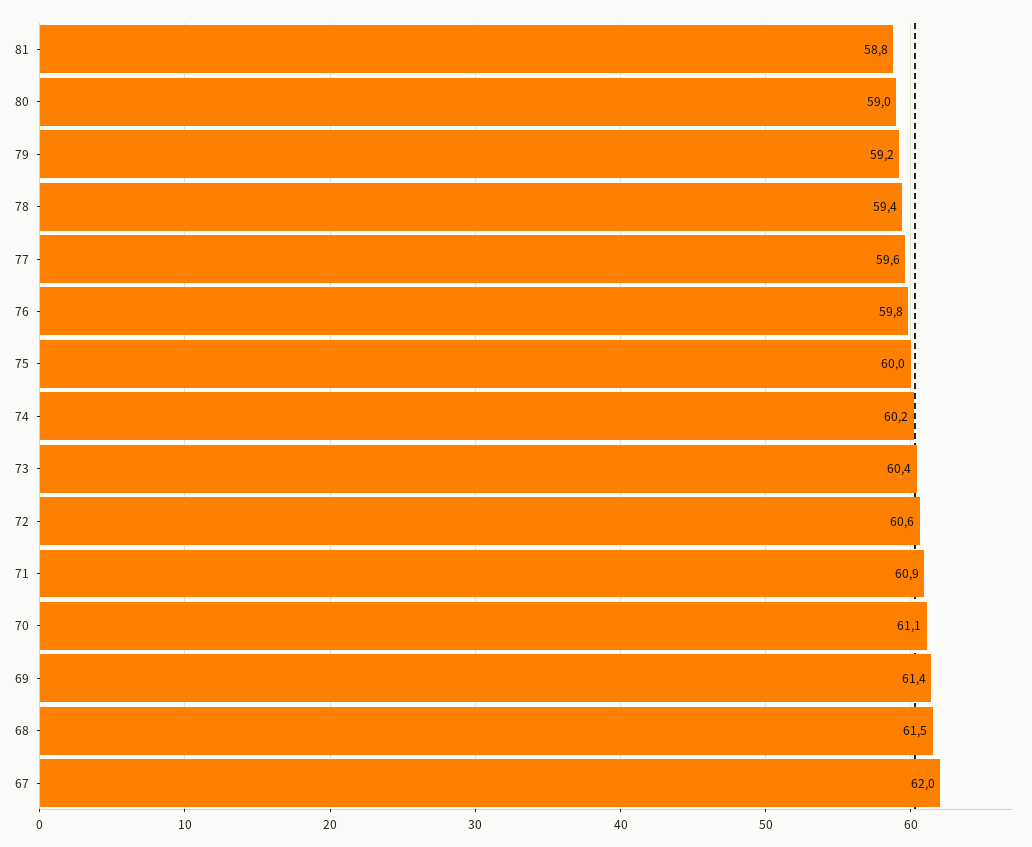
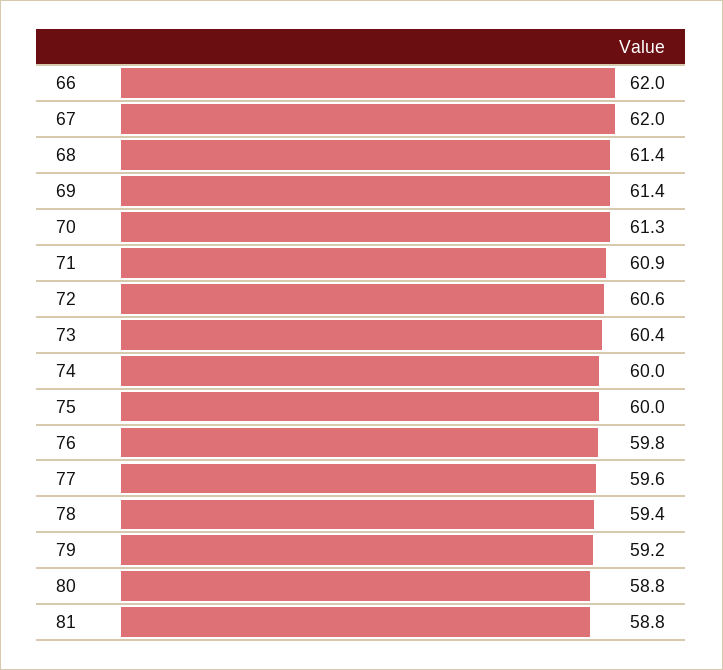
80: 59 -> 58.8
74: 60.2 -> 60
70: 61.1 -> 61.3
68: 61.5 -> 61.4
66: none -> 62

